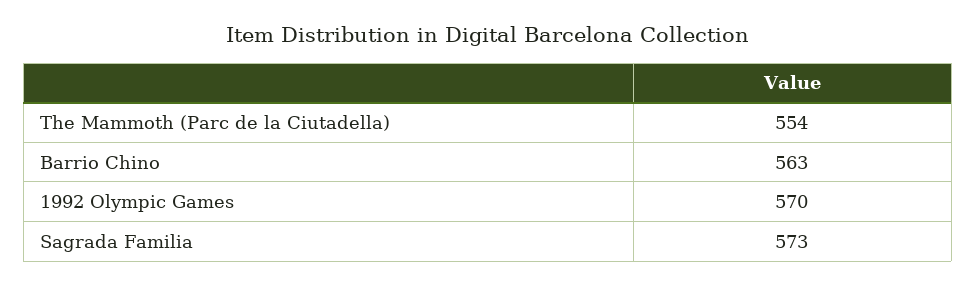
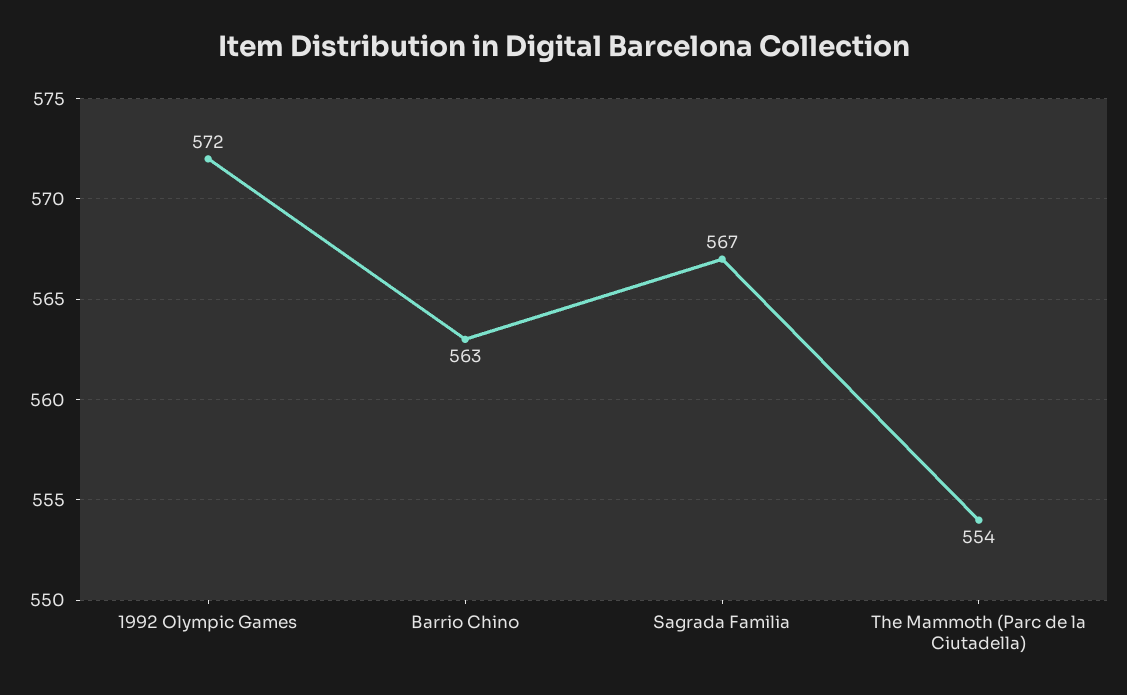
1992 Olympic Games: 570 -> 572
Sagrada Familia: 573 -> 567

